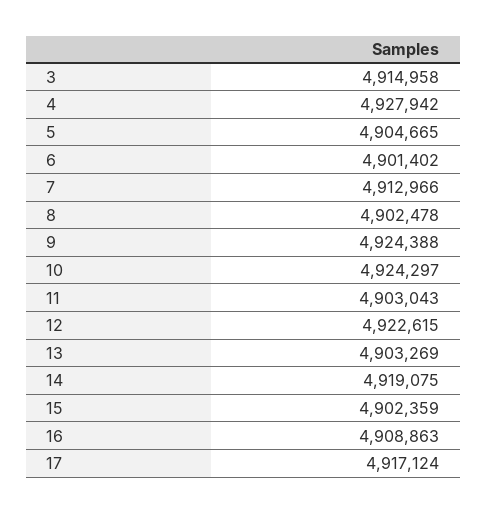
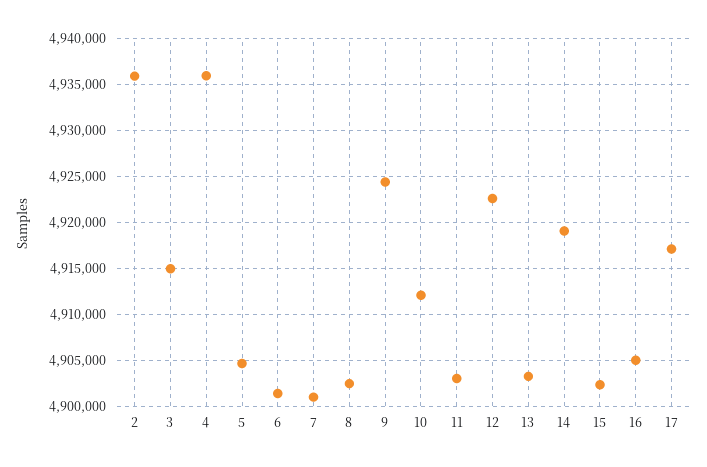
4: 4927942 -> 4936000
7: 4912966 -> 4901000
10: 4924297 -> 4912000
16: 4908863 -> 4905000
2: none -> 4936000

